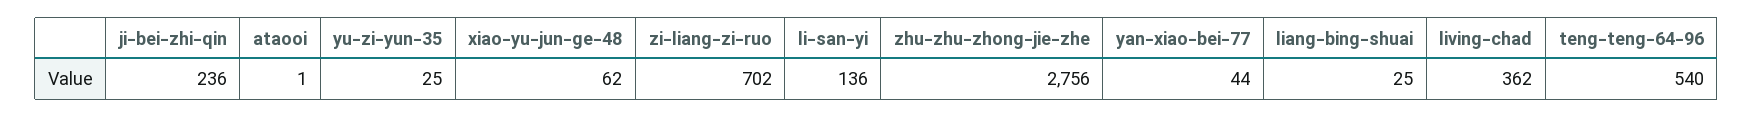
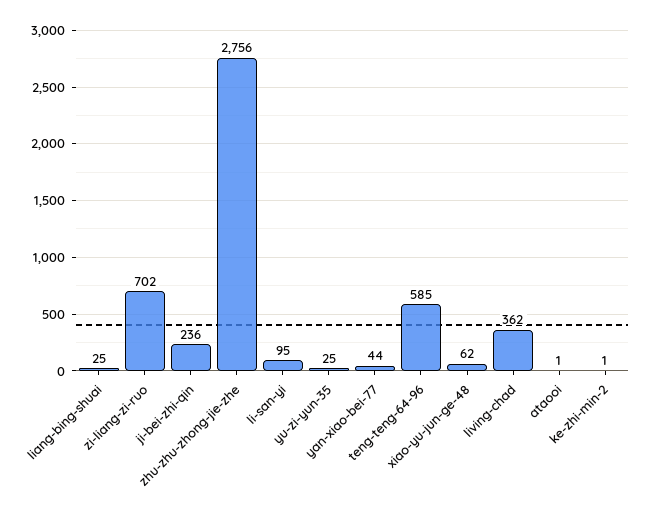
li-san-yi: 136 -> 95
teng-teng-64-96: 540 -> 585
ke-zhi-min-2: none -> 1

